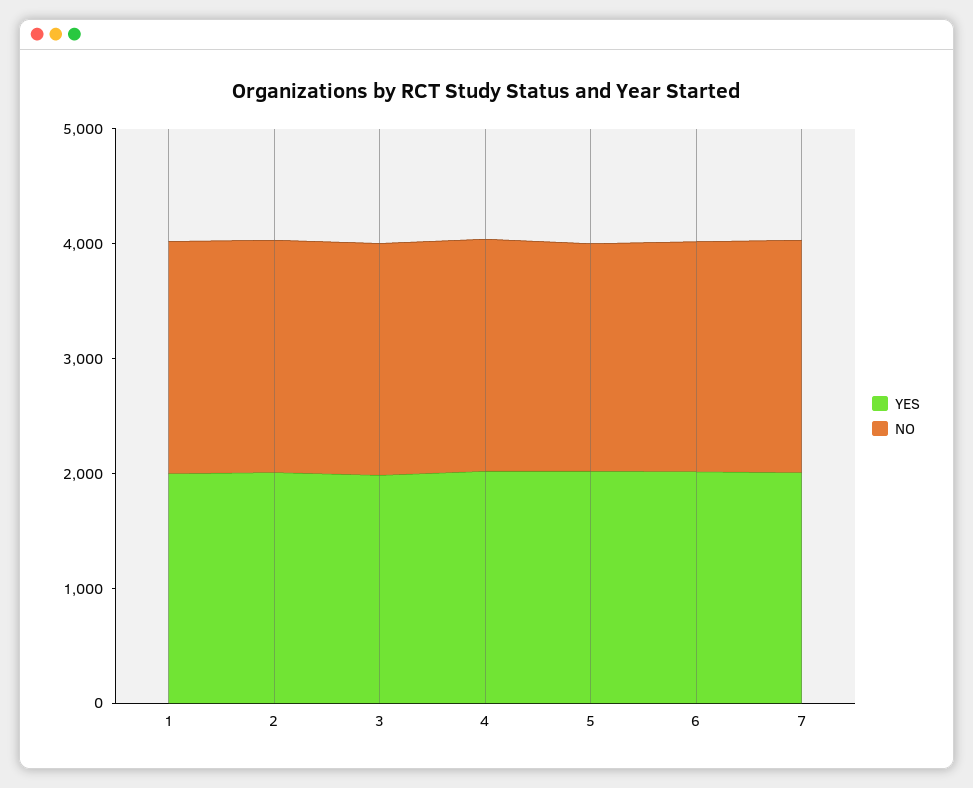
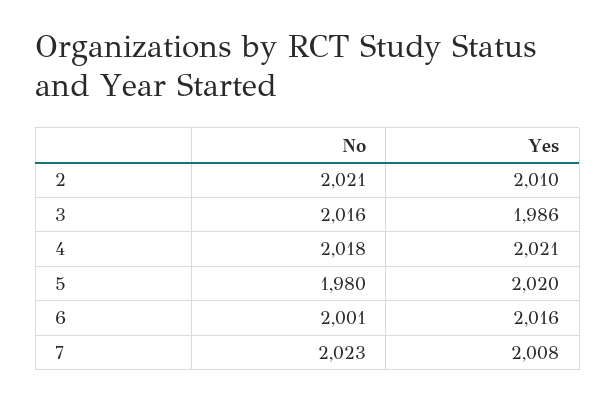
YES, 1: 2000 -> none
NO, 1: 2000 -> none

